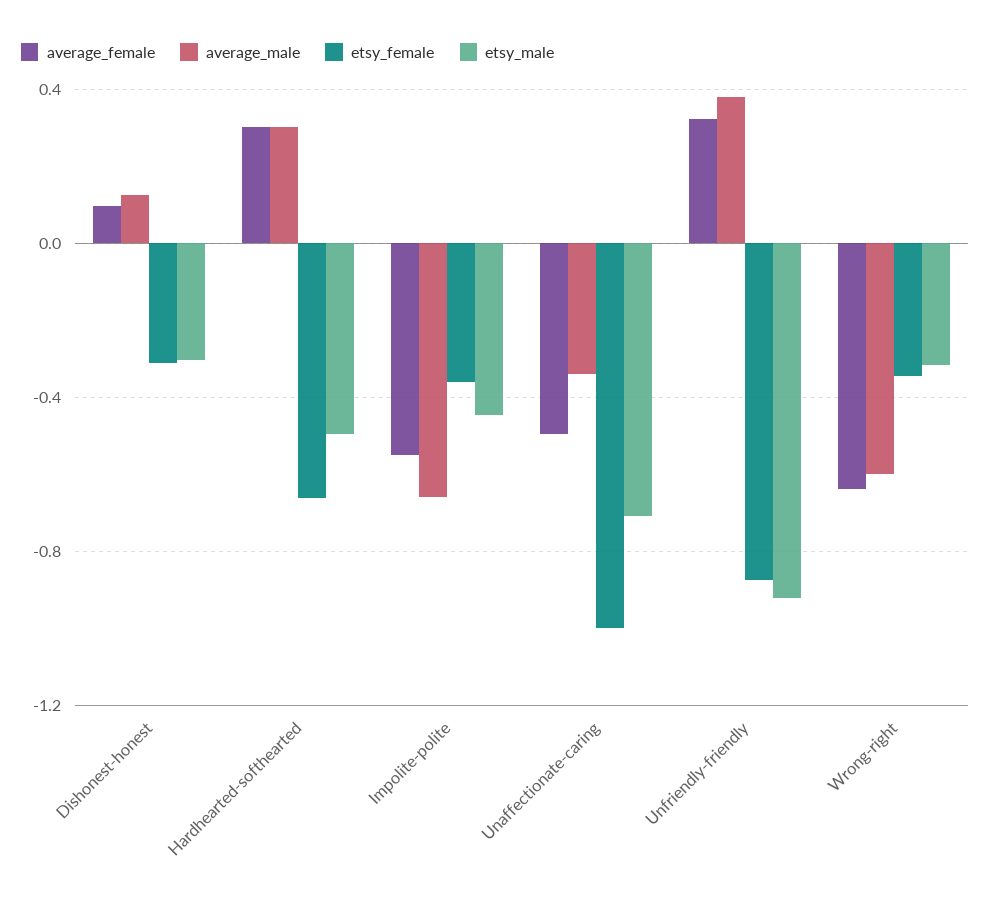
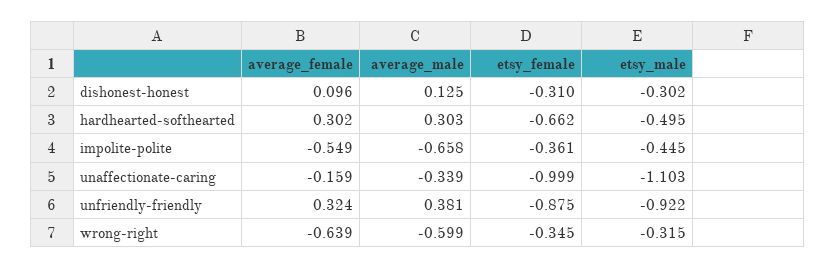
average_female, Unaffectionate-caring: -0.5 -> -0.159
etsy_male, Unaffectionate-caring: -0.7 -> -1.103

